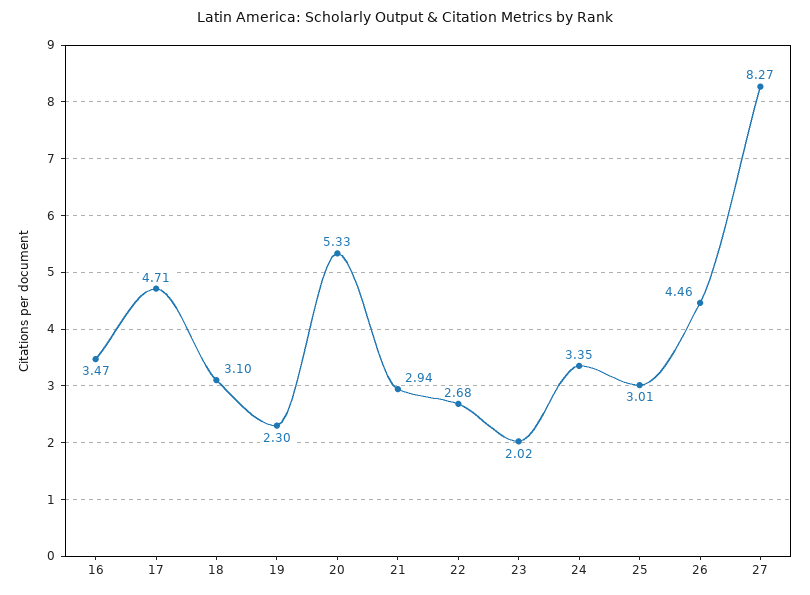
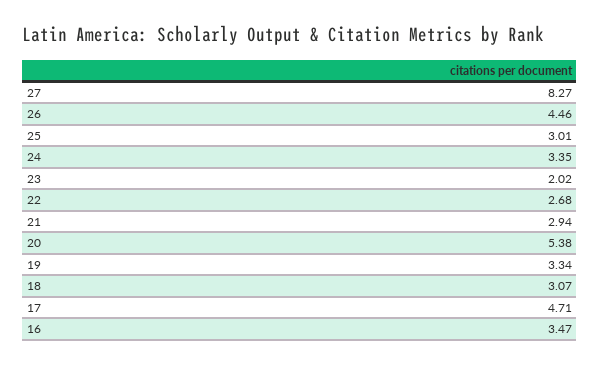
18: 3.1 -> 3.07
19: 2.3 -> 3.34
20: 5.33 -> 5.38

